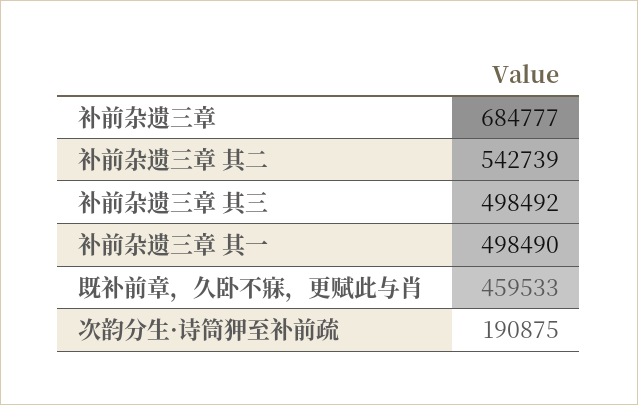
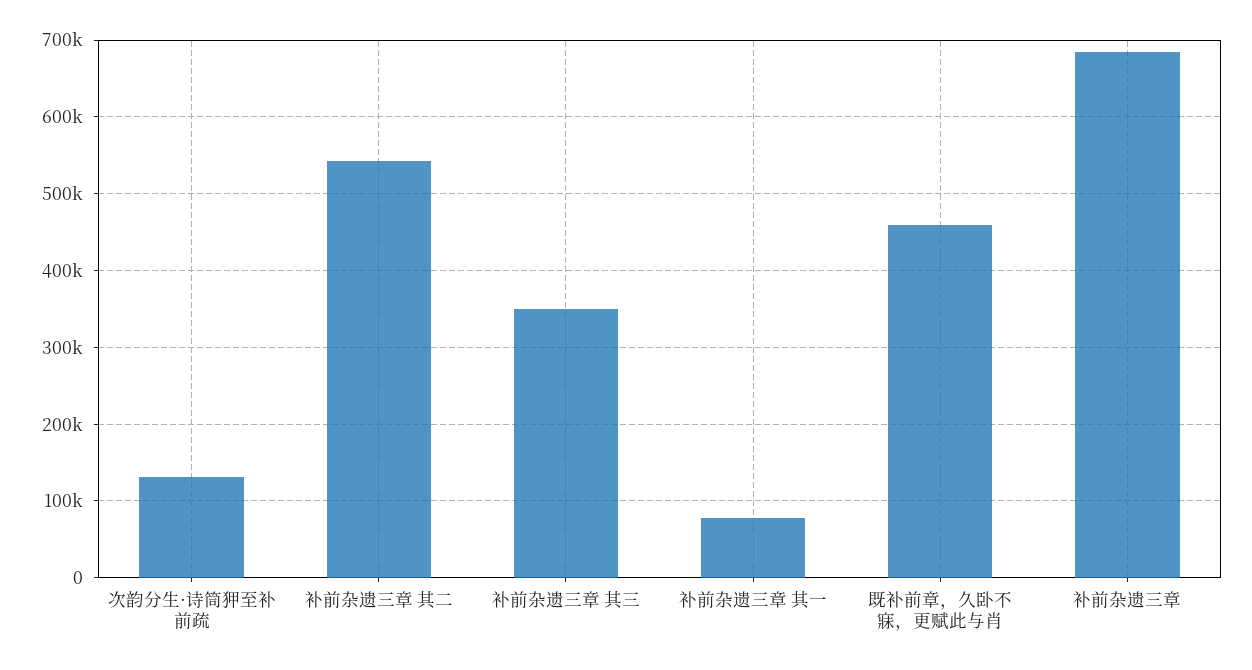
补前杂遗三章 其三: 498492 -> 350000
补前杂遗三章 其一: 498490 -> 80000
次韵分生·诗筒狎至补前疏: 190875 -> 130000

